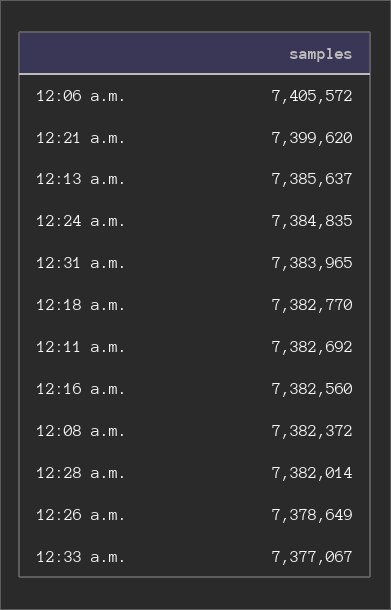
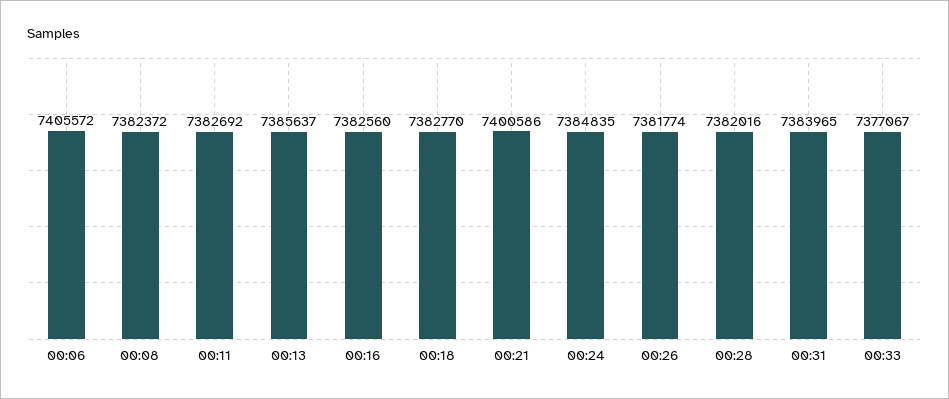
12:21 a.m.: 7399620 -> 7400586
12:28 a.m.: 7382014 -> 7382016
12:26 a.m.: 7378649 -> 7381774

